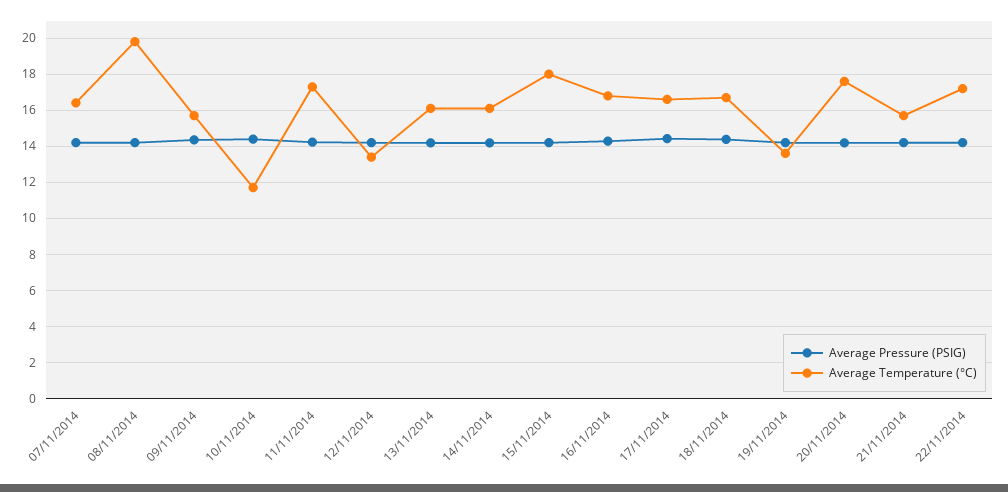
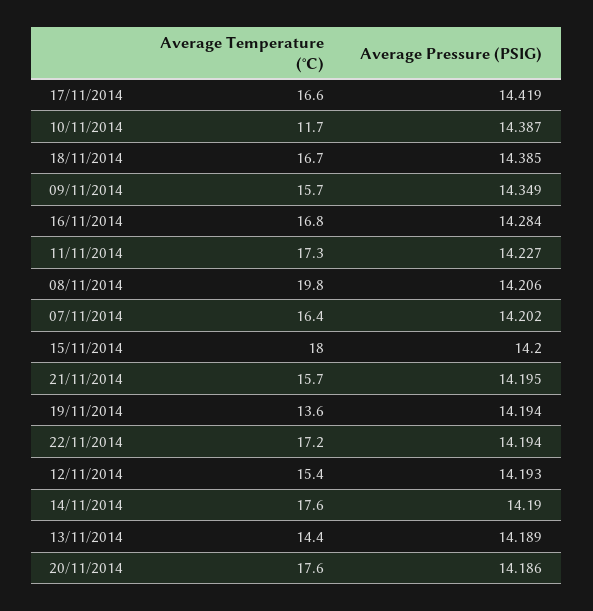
Average Temperature (°C), 12/11/2014: 13.5 -> 15.4
Average Temperature (°C), 13/11/2014: 16 -> 14.4
Average Temperature (°C), 14/11/2014: 16 -> 17.6

